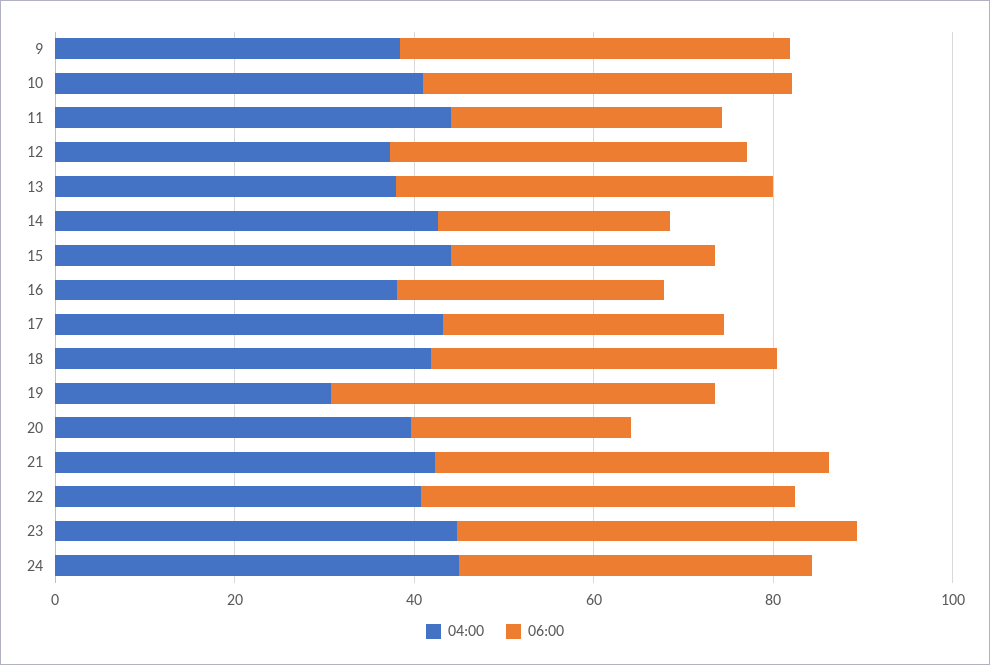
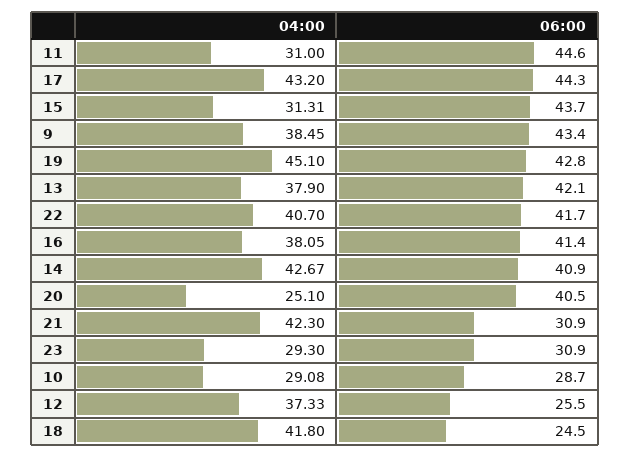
04:00, 10: 40 -> 29.08
06:00, 10: 40 -> 28.7
04:00, 11: 45 -> 31
06:00, 11: 30 -> 44.6
06:00, 12: 40 -> 25.5
06:00, 14: 25 -> 40.9
04:00, 15: 45 -> 31.31
06:00, 15: 30 -> 43.7
06:00, 16: 30 -> 41.4
06:00, 17: 30 -> 44.3
06:00, 18: 40 -> 24.5
04:00, 19: 30 -> 45.1
04:00, 20: 40 -> 25.1
06:00, 20: 25 -> 40.5
06:00, 21: 45 -> 30.9
04:00, 23: 45 -> 29.3
06:00, 23: 45 -> 30.9
04:00, 24: 45 -> none
06:00, 24: 40 -> none

